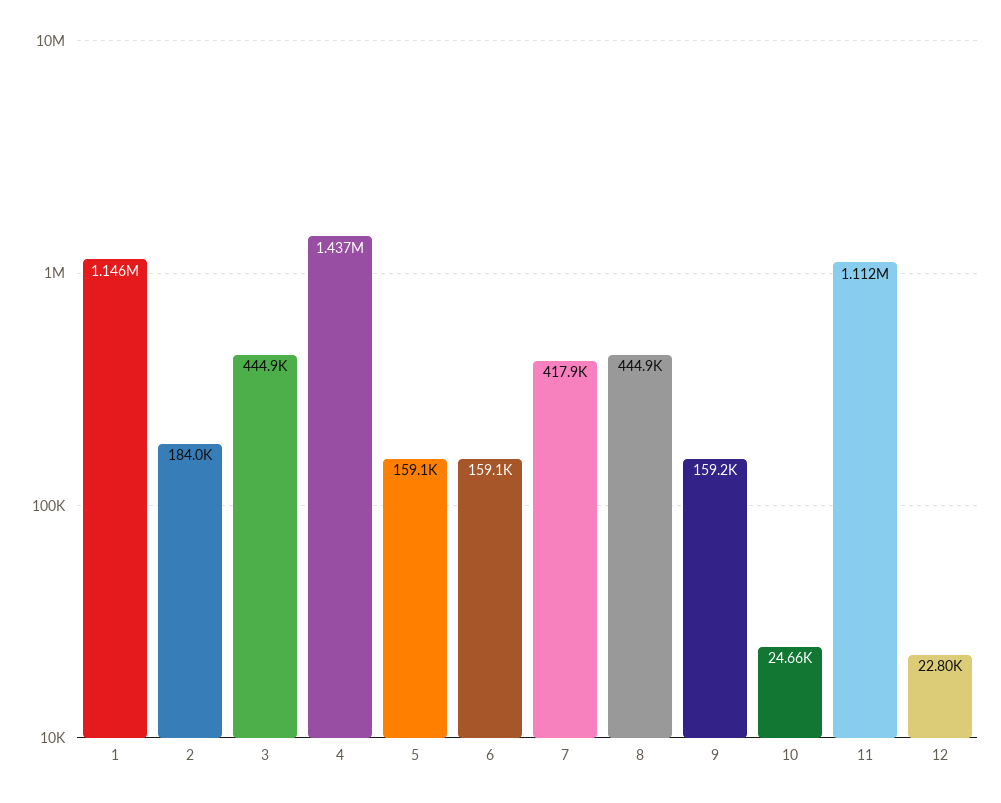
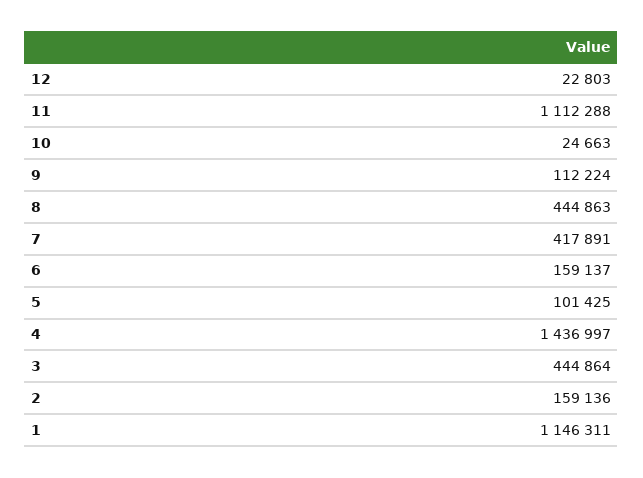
2: 184000 -> 159136
5: 159100 -> 101425
9: 159200 -> 112224

